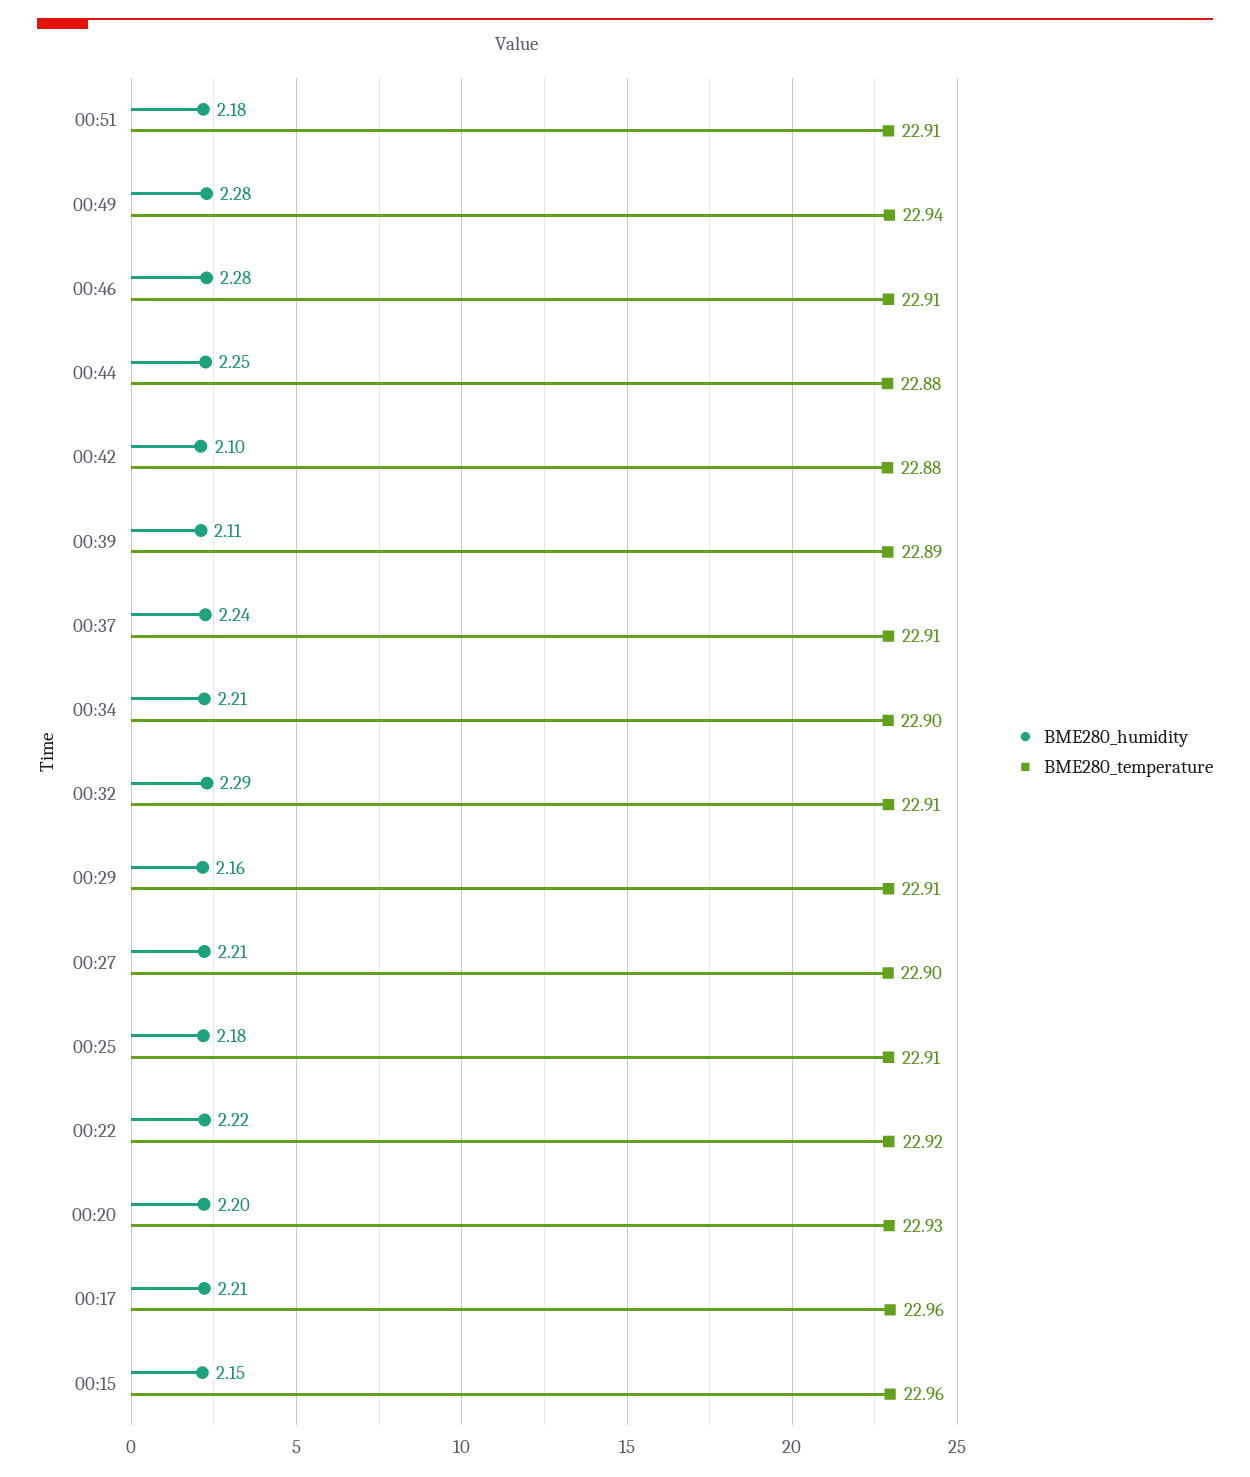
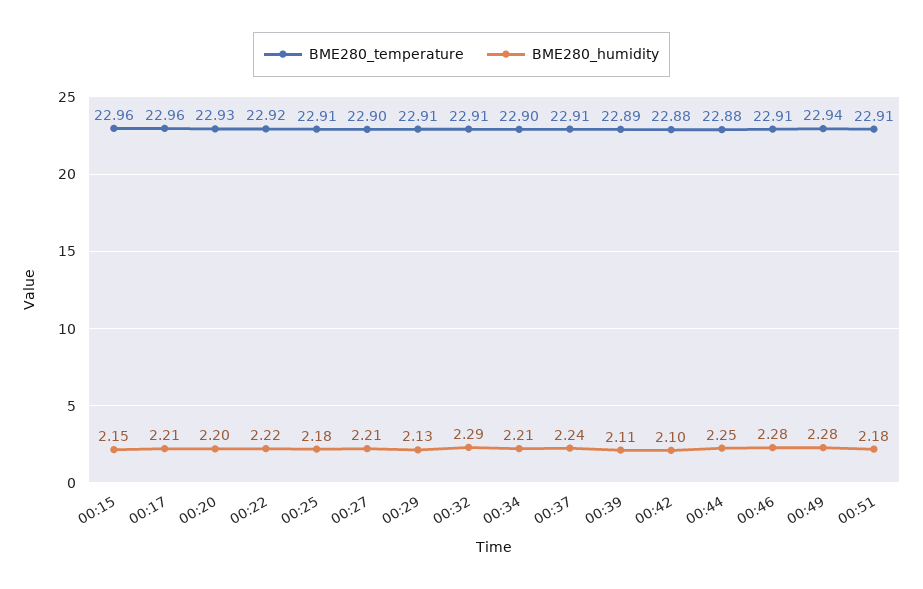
BME280_humidity, 00:29: 2.16 -> 2.13

